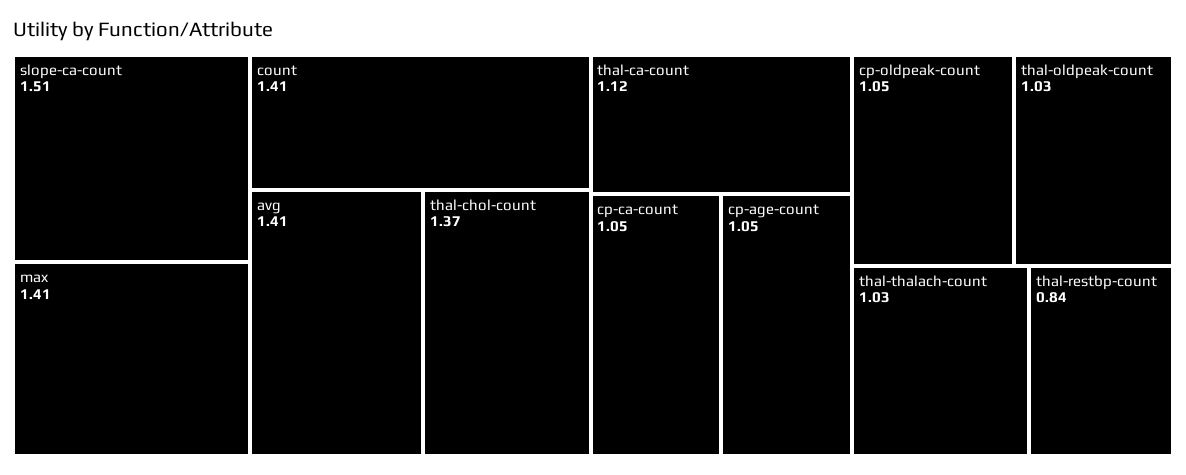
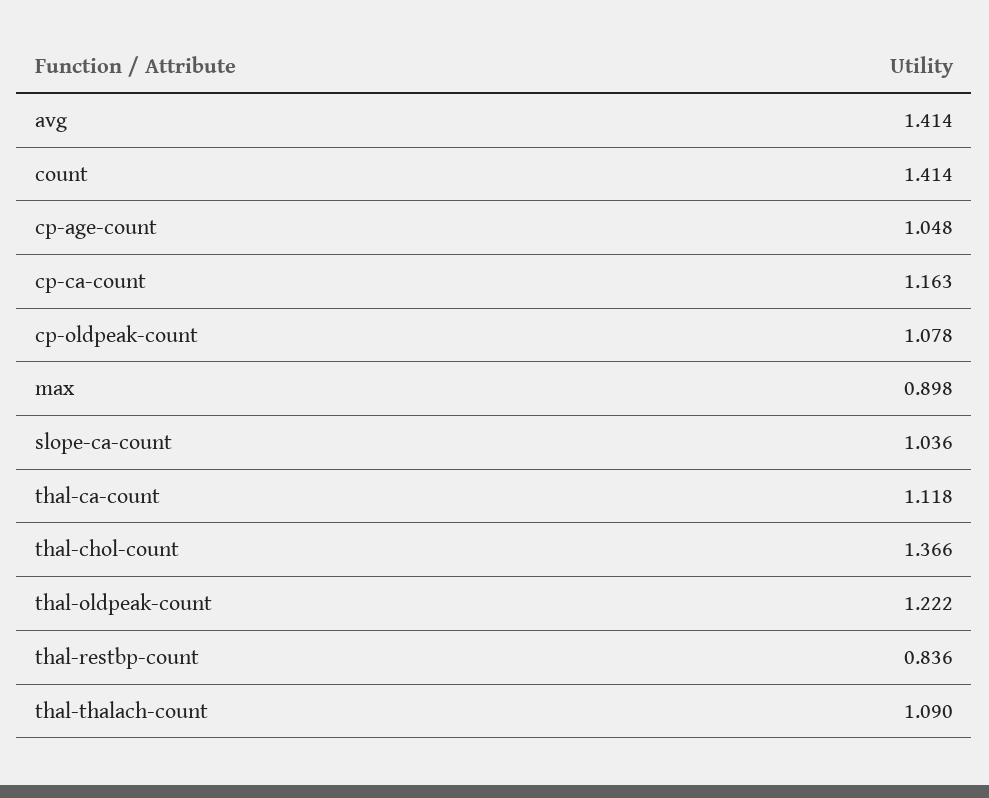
slope-ca-count: 1.51 -> 1.036
max: 1.41 -> 0.898
cp-ca-count: 1.05 -> 1.163
cp-oldpeak-count: 1.05 -> 1.078
thal-oldpeak-count: 1.03 -> 1.222
thal-thalach-count: 1.03 -> 1.09

